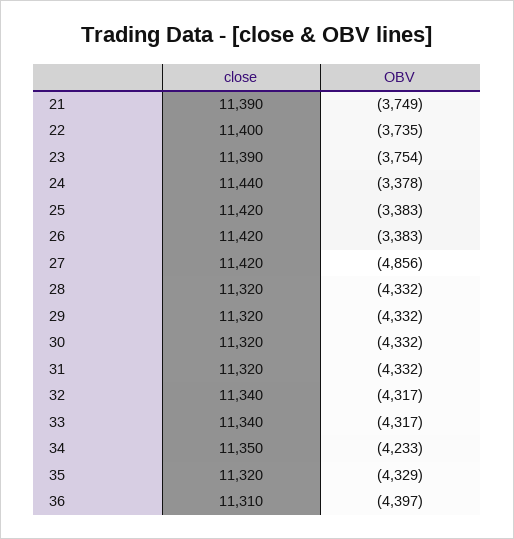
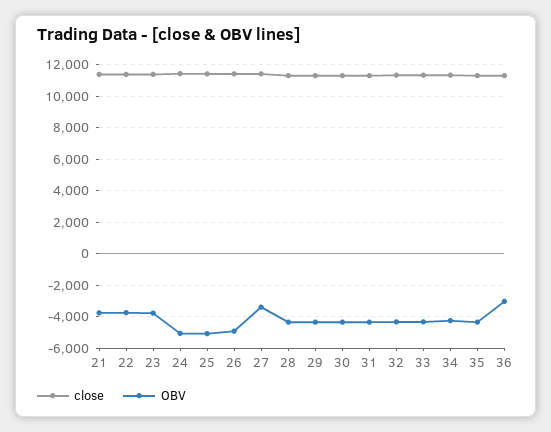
OBV, 24: -3378 -> -5000
OBV, 25: -3383 -> -5000
OBV, 26: -3383 -> -5000
OBV, 27: -4856 -> -3500
OBV, 36: -4397 -> -3000

